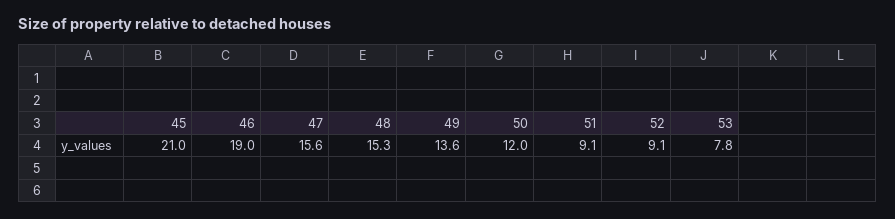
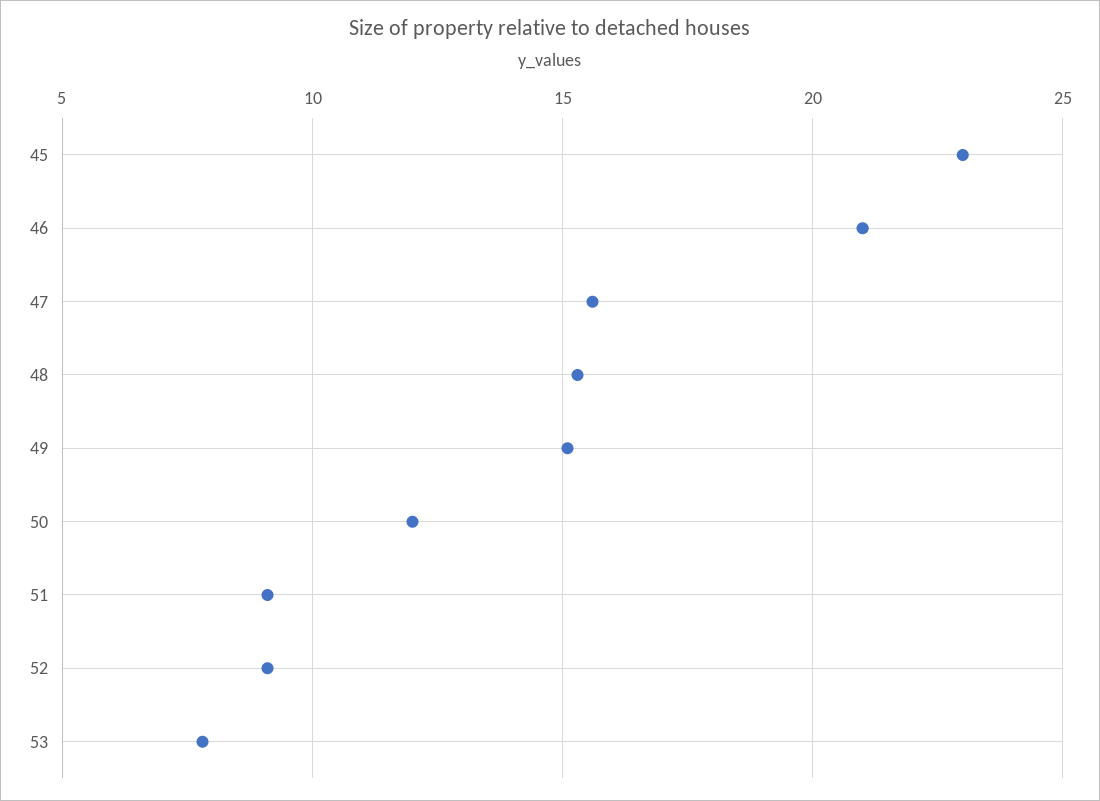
45: 21 -> 23
46: 19 -> 21
49: 13.6 -> 15

